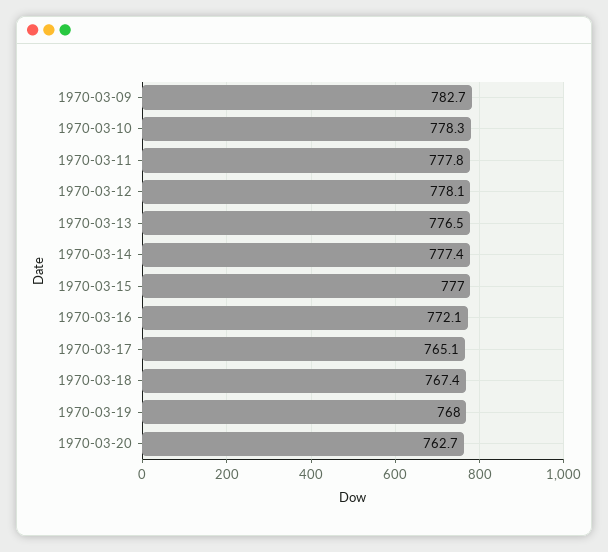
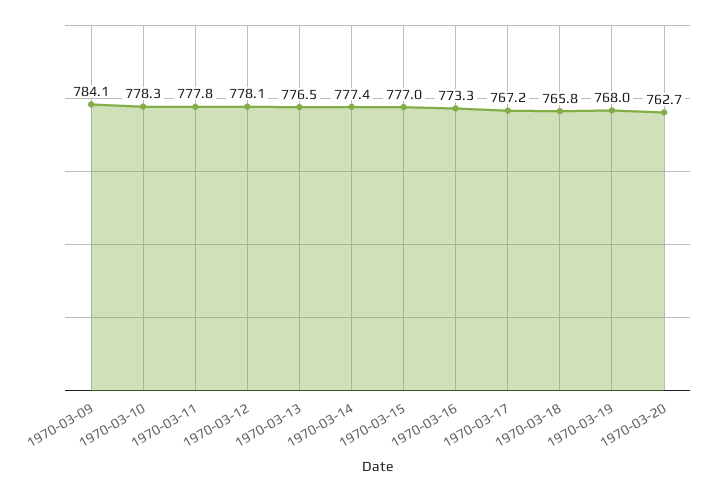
1970-03-09: 782.7 -> 784.1
1970-03-16: 772.1 -> 773.3
1970-03-17: 765.1 -> 767.2
1970-03-18: 767.4 -> 765.8

